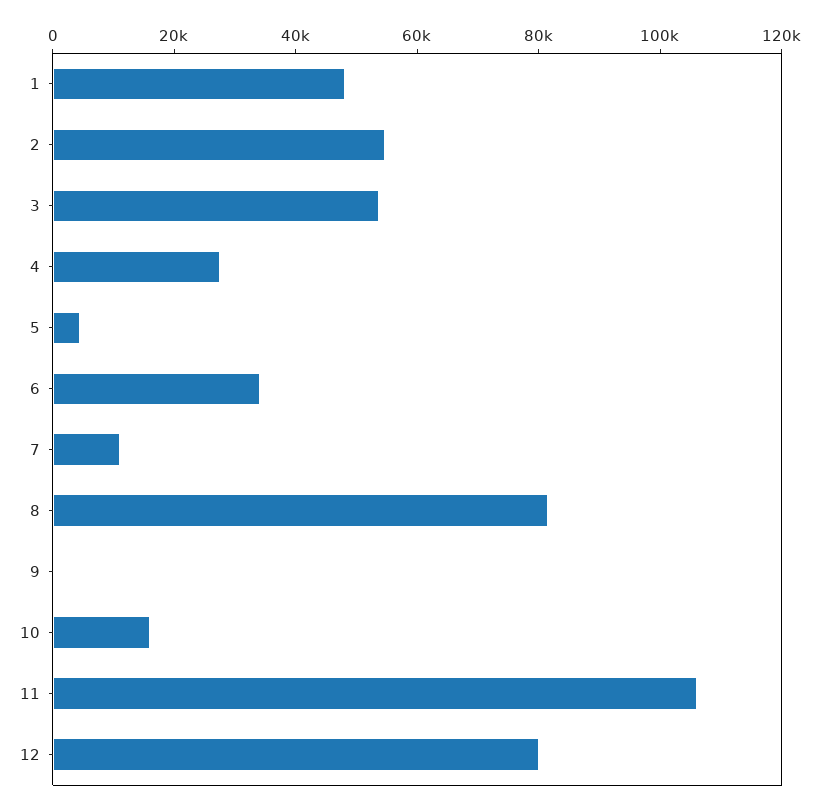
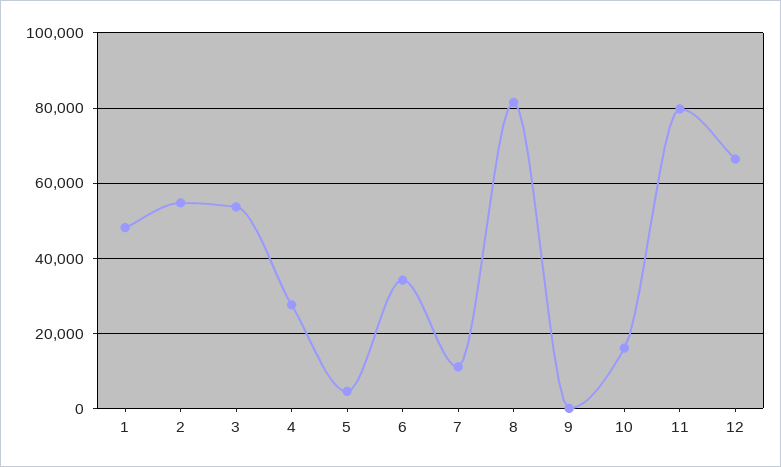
11: 105000 -> 80000
12: 80000 -> 66000

